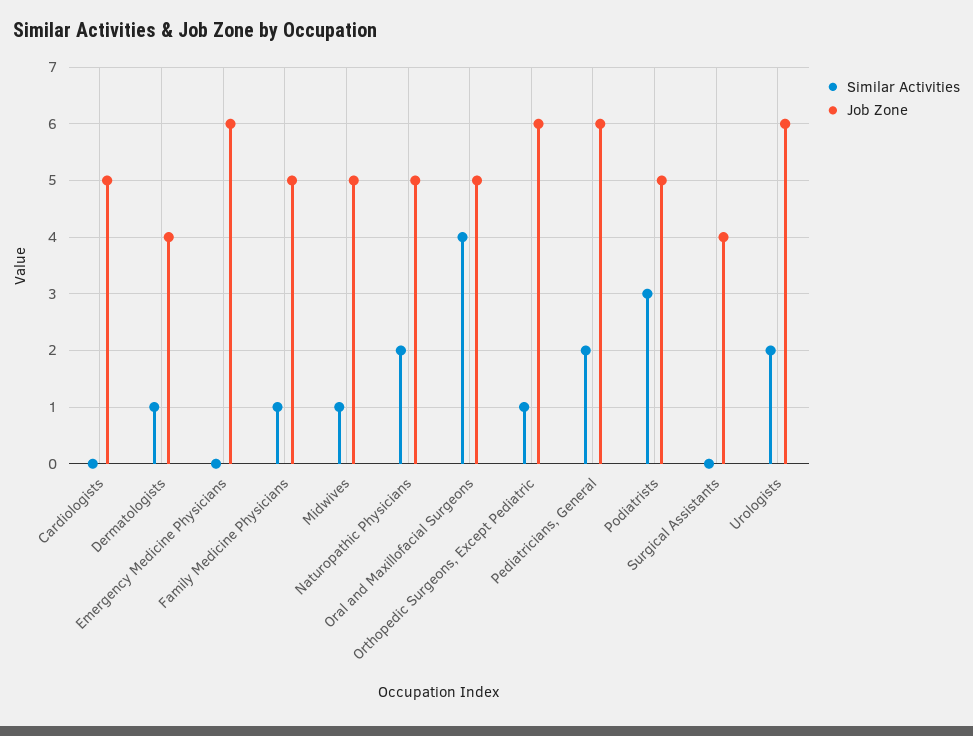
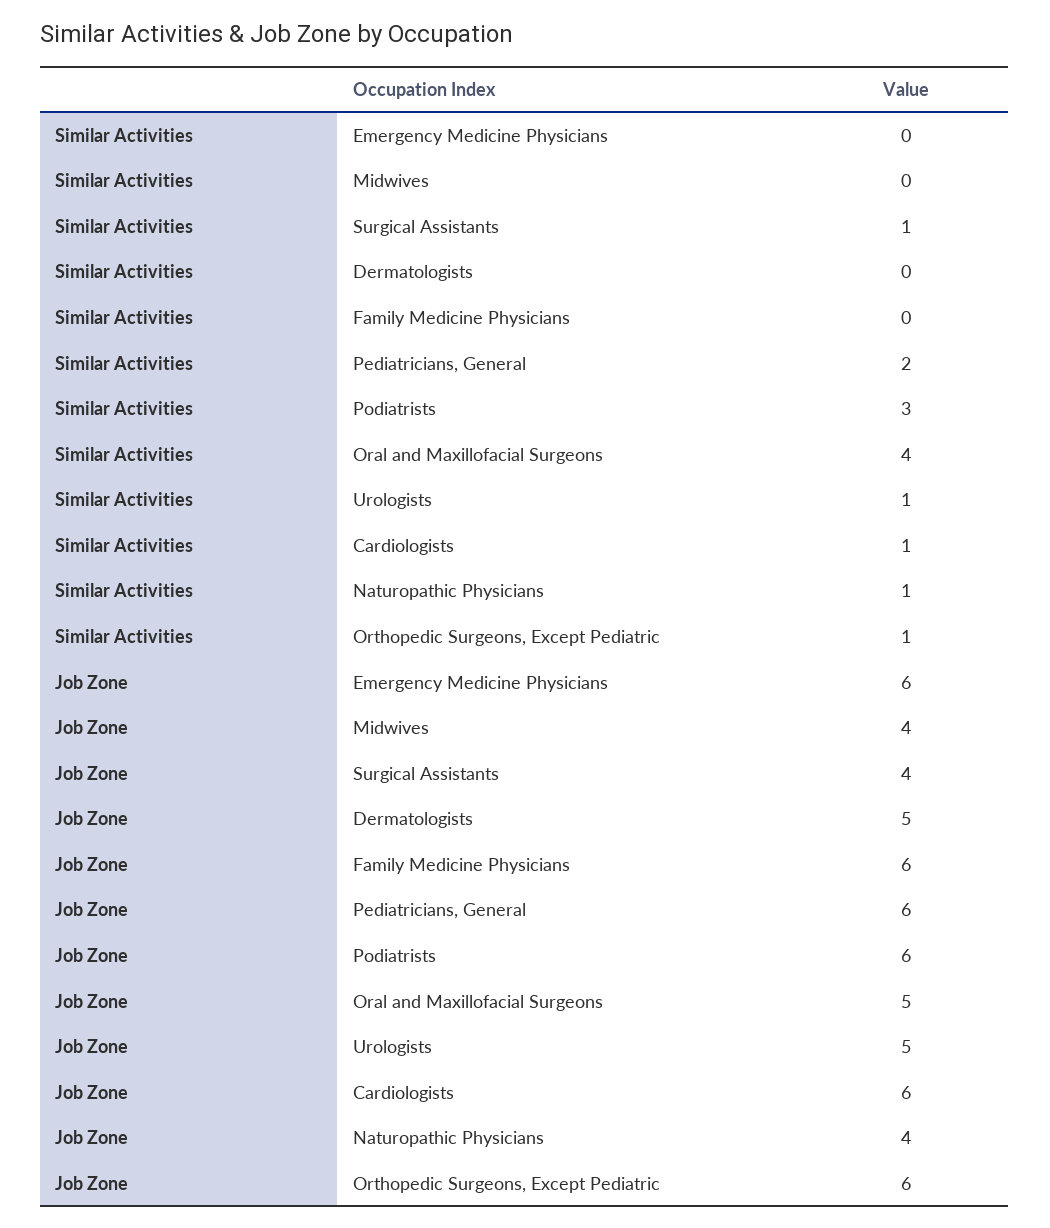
Similar Activities, Cardiologists: 0 -> 1
Job Zone, Cardiologists: 5 -> 6
Similar Activities, Dermatologists: 1 -> 0
Job Zone, Dermatologists: 4 -> 5
Similar Activities, Family Medicine Physicians: 1 -> 0
Job Zone, Family Medicine Physicians: 5 -> 6
Similar Activities, Midwives: 1 -> 0
Job Zone, Midwives: 5 -> 4
Similar Activities, Naturopathic Physicians: 2 -> 1
Job Zone, Naturopathic Physicians: 5 -> 4
Job Zone, Podiatrists: 5 -> 6
Similar Activities, Surgical Assistants: 0 -> 1
Similar Activities, Urologists: 2 -> 1
Job Zone, Urologists: 6 -> 5

